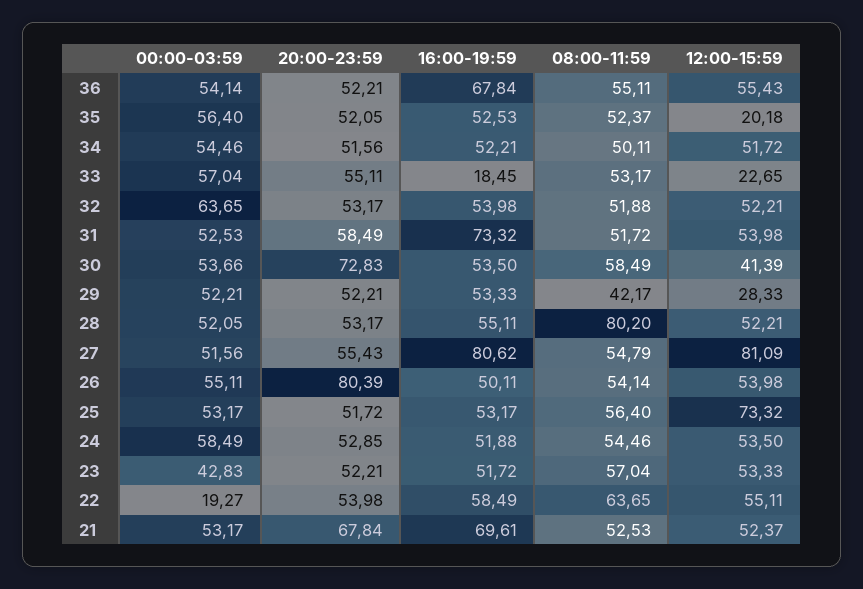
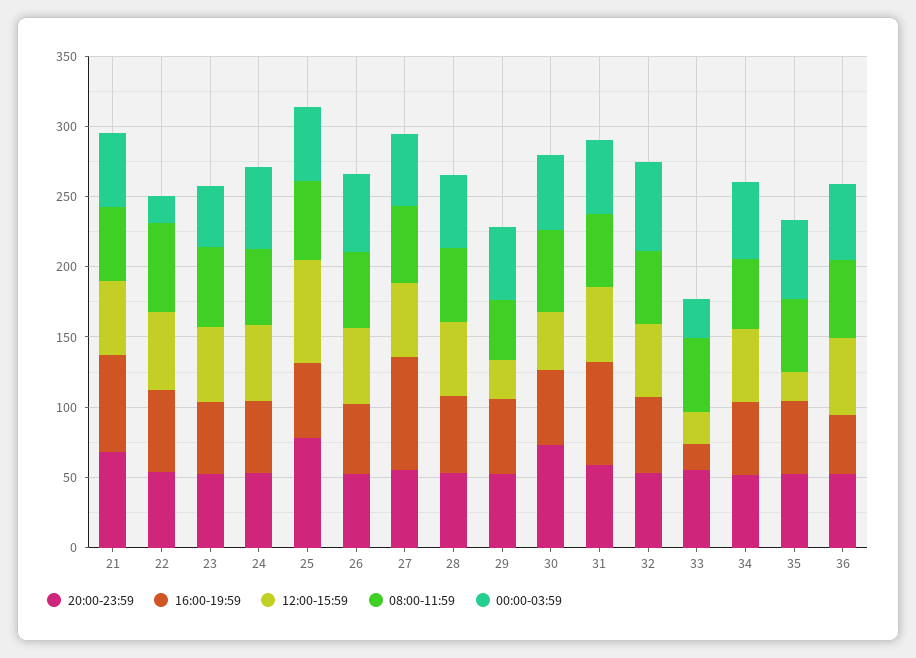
16:00-19:59, 36: 67.84 -> 40
00:00-03:59, 33: 57.04 -> 30
08:00-11:59, 28: 80.2 -> 50
12:00-15:59, 27: 81.09 -> 50
20:00-23:59, 26: 80.39 -> 50
20:00-23:59, 25: 51.72 -> 80

